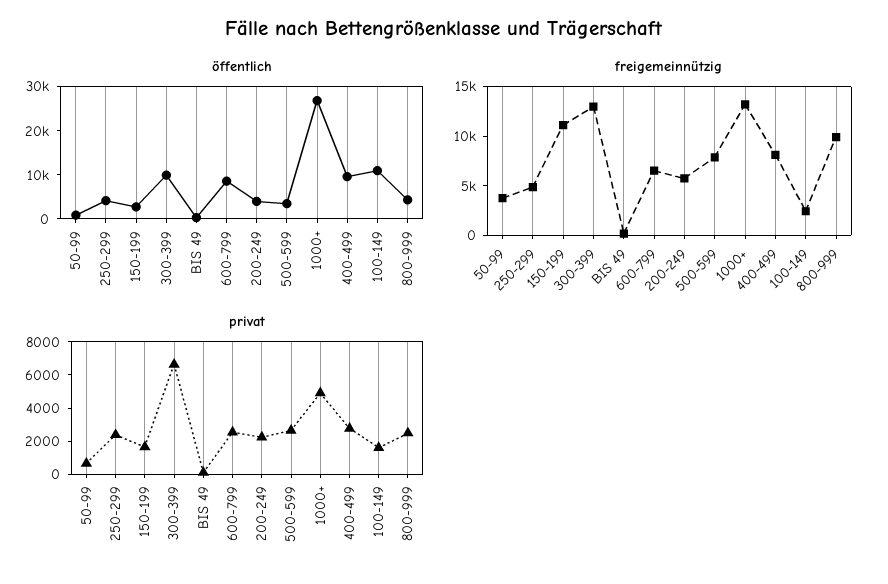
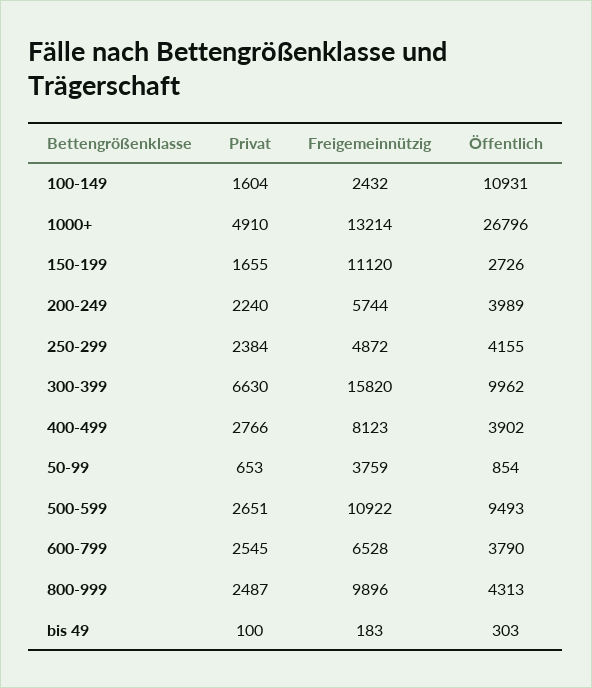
öffentlich, 600-799: 8000 -> 3790
öffentlich, 500-599: 4000 -> 9493
öffentlich, 400-499: 10000 -> 3902
freigemeinnützig, 300-399: 13000 -> 15820
freigemeinnützig, 500-599: 8000 -> 10922

